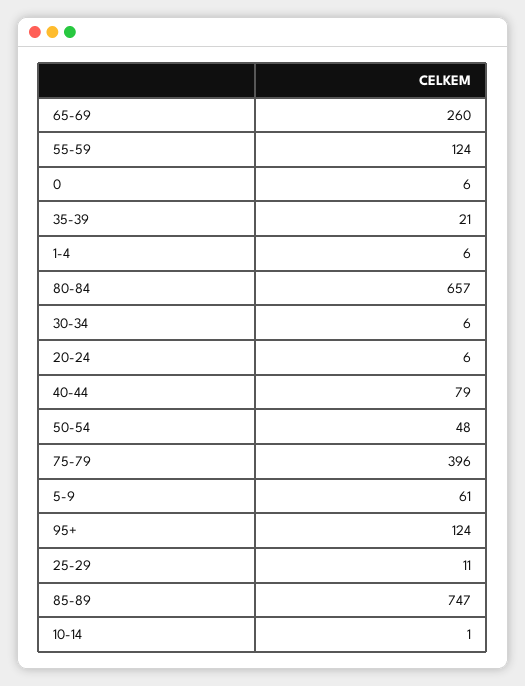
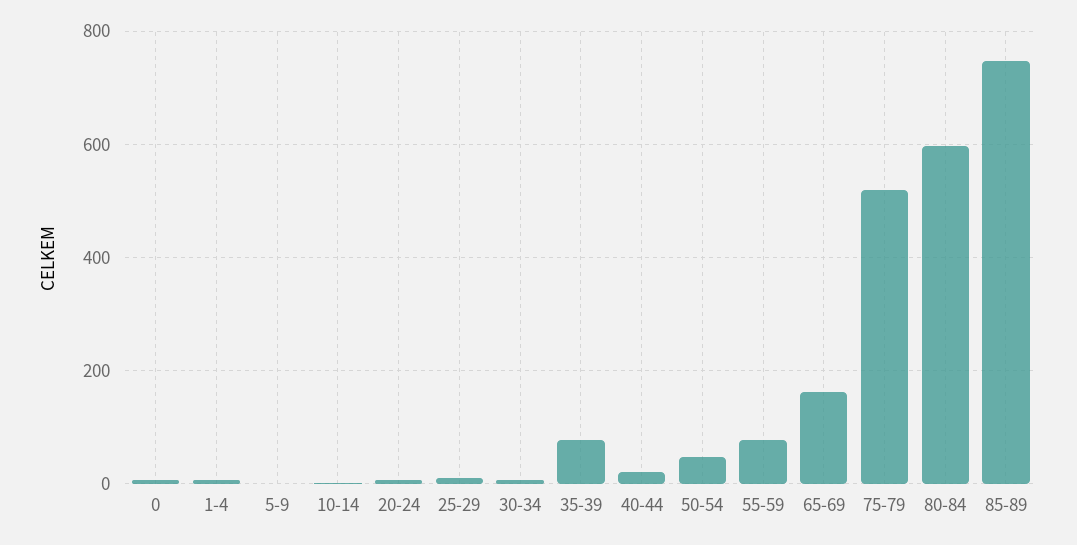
65-69: 260 -> 160
55-59: 124 -> 80
35-39: 21 -> 80
80-84: 657 -> 600
40-44: 79 -> 20
75-79: 396 -> 520
5-9: 61 -> 0
95+: 124 -> none

